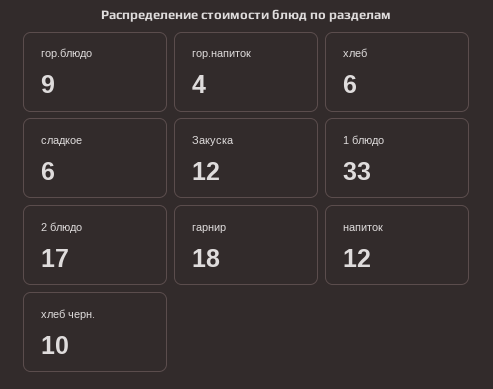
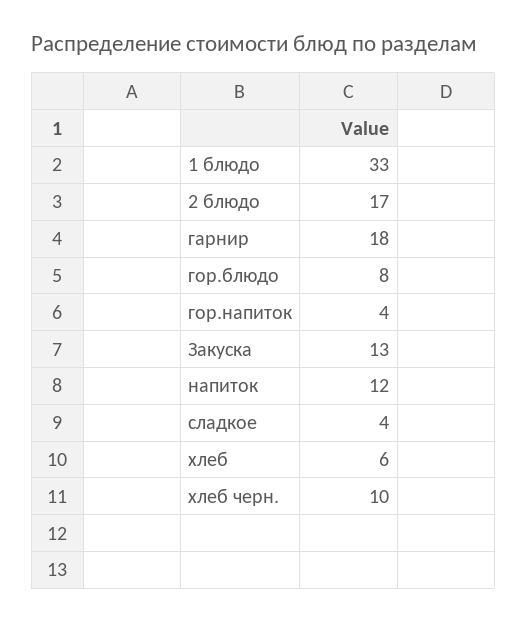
гор.блюдо: 9 -> 8
сладкое: 6 -> 4
Закуска: 12 -> 13

